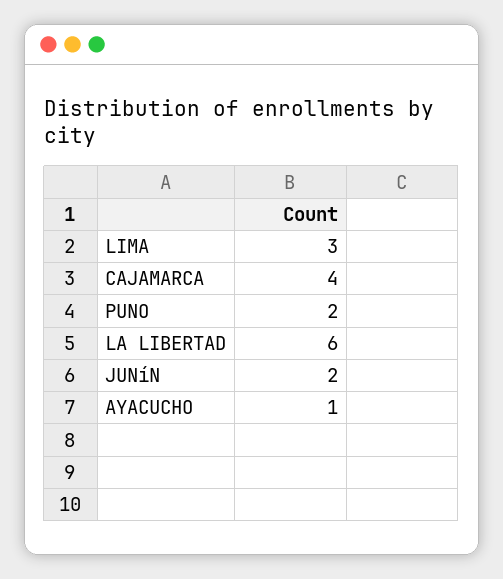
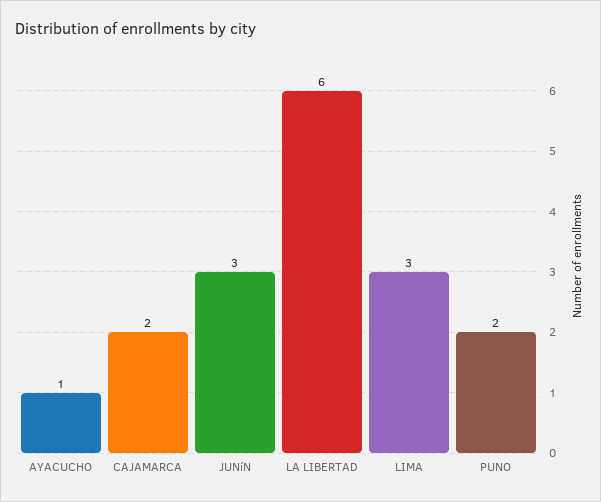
CAJAMARCA: 4 -> 2
JUNíN: 2 -> 3

